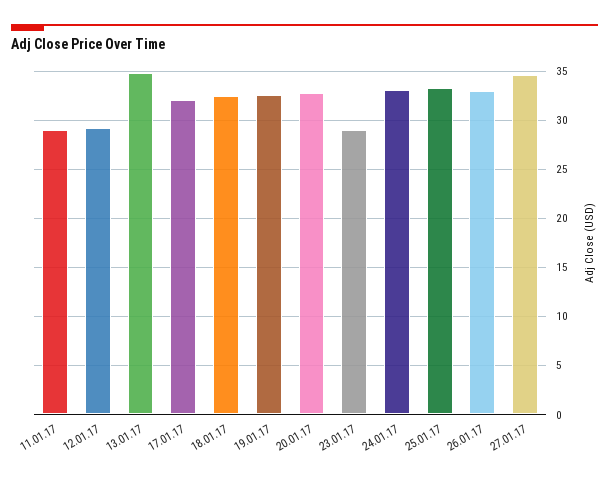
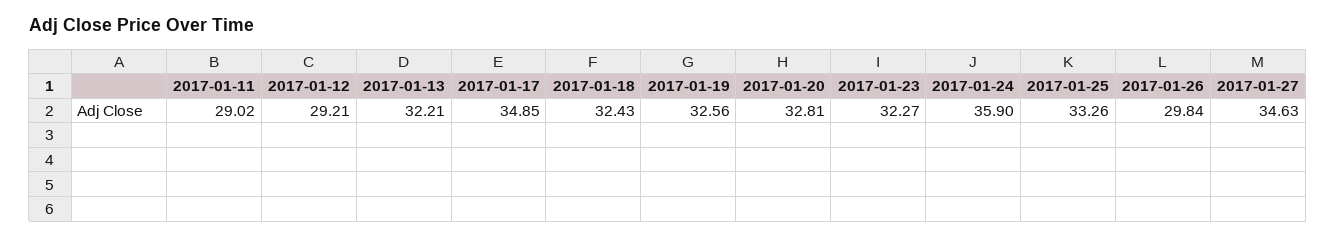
13.01.17: 35 -> 32.21
17.01.17: 32 -> 34.85
23.01.17: 29 -> 32.27
24.01.17: 33 -> 35.9
26.01.17: 33 -> 29.84

